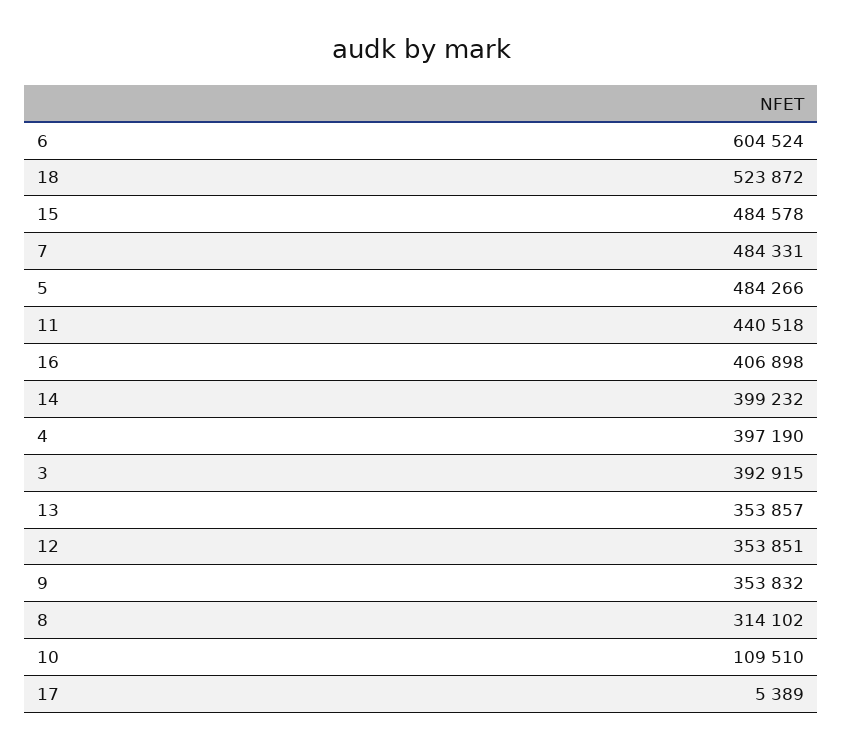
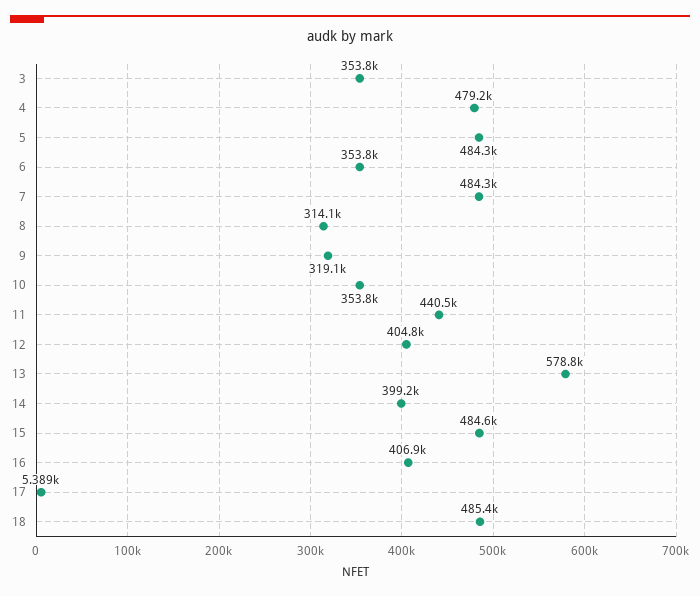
6: 604524 -> 353800
18: 523872 -> 485400
4: 397190 -> 479200
3: 392915 -> 353800
13: 353857 -> 578800
12: 353851 -> 404800
9: 353832 -> 319100
10: 109510 -> 353800

